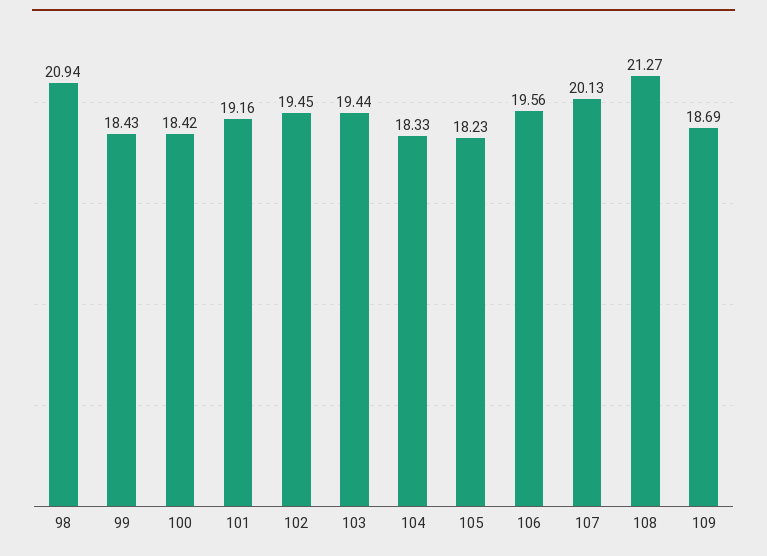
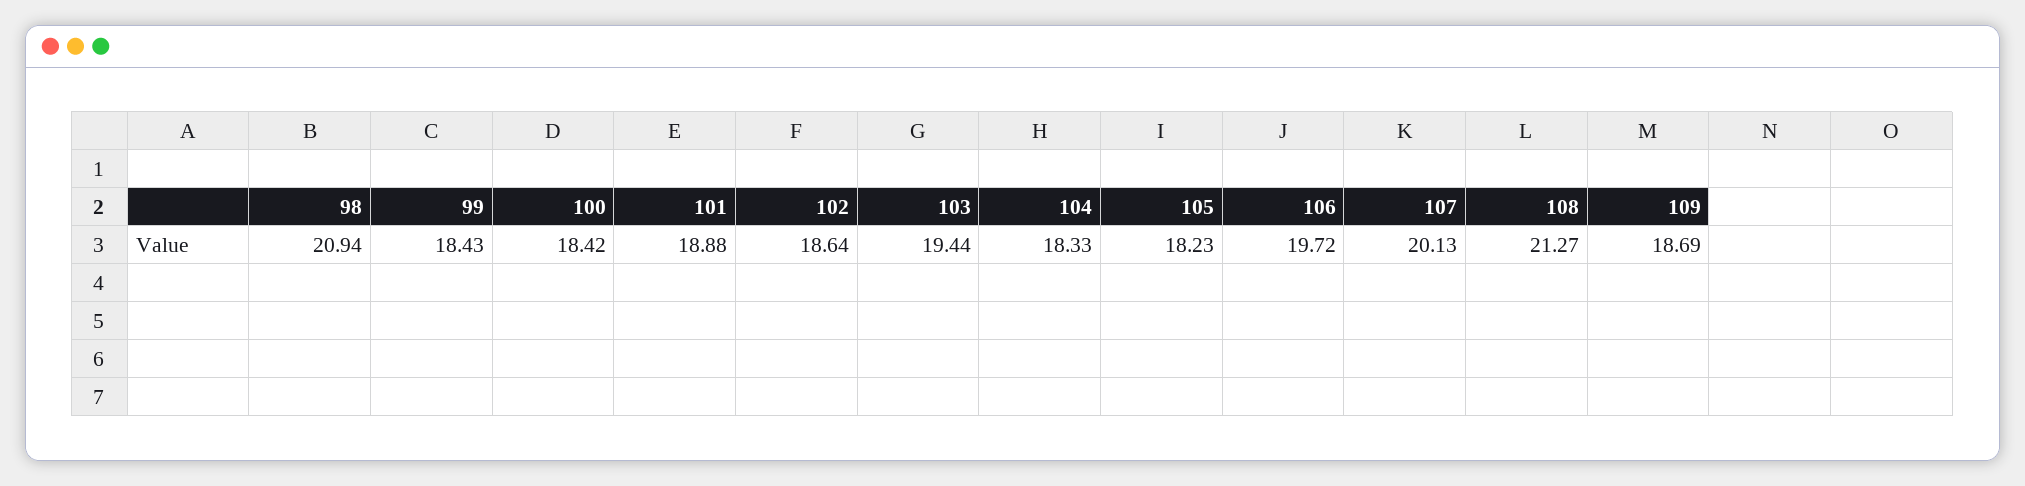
101: 19.16 -> 18.88
102: 19.45 -> 18.64
106: 19.56 -> 19.72

